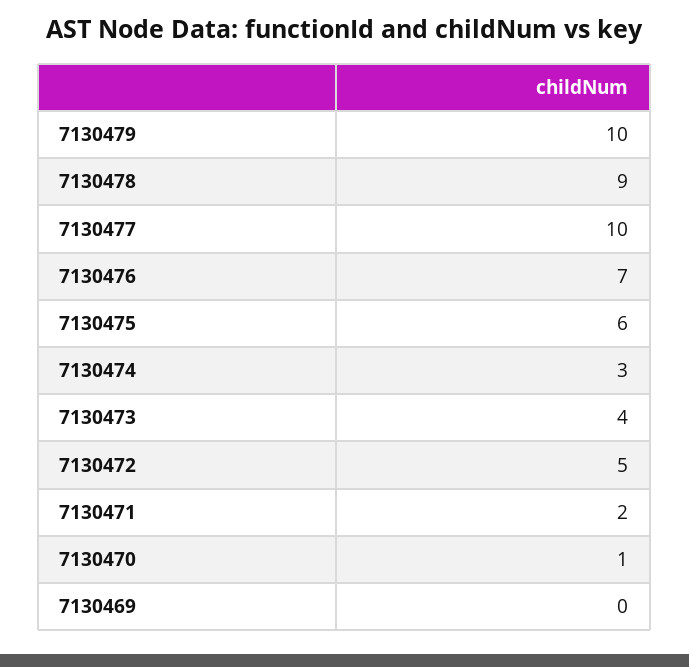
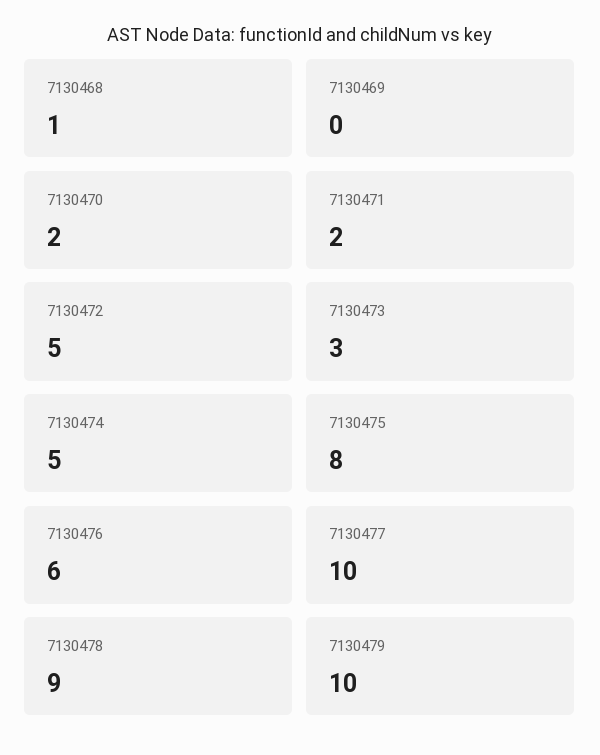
7130476: 7 -> 6
7130475: 6 -> 8
7130474: 3 -> 5
7130473: 4 -> 3
7130470: 1 -> 2
7130468: none -> 1

